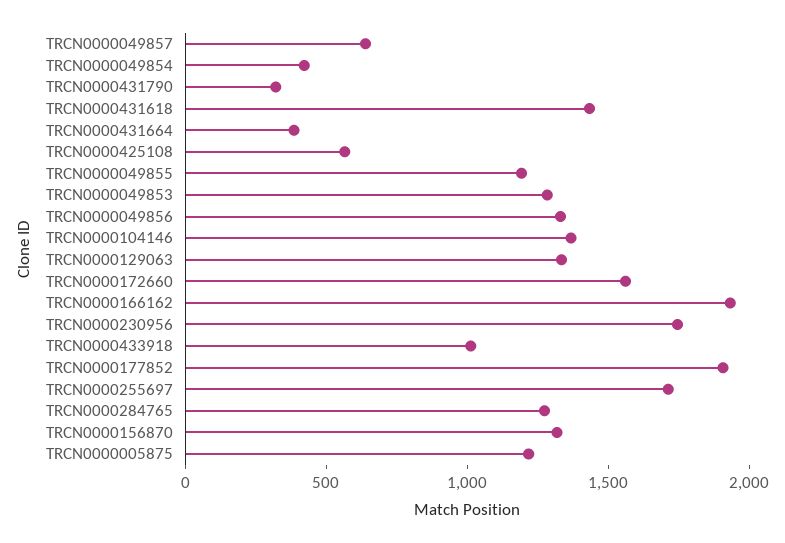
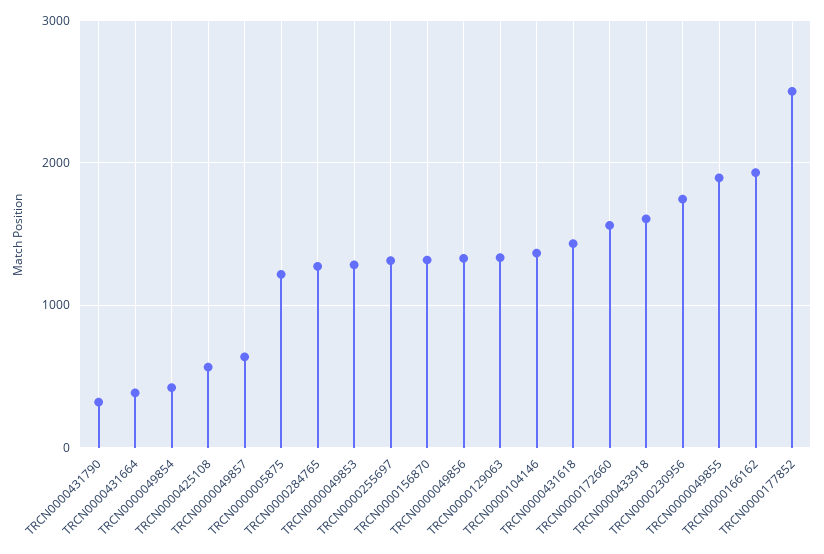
TRCN0000049855: 1200 -> 1900
TRCN0000433918: 1000 -> 1600
TRCN0000177852: 1900 -> 2500
TRCN0000255697: 1700 -> 1300

